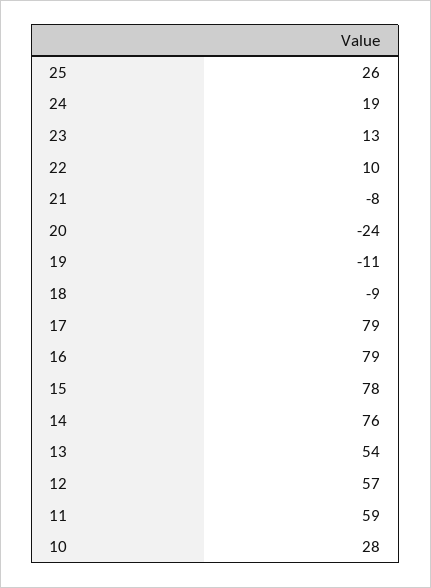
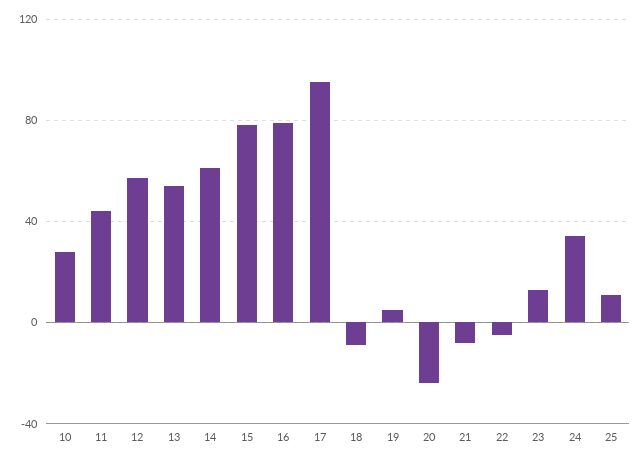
25: 26 -> 10
24: 19 -> 35
22: 10 -> -5
19: -11 -> 5
17: 79 -> 95
14: 76 -> 60
11: 59 -> 45

